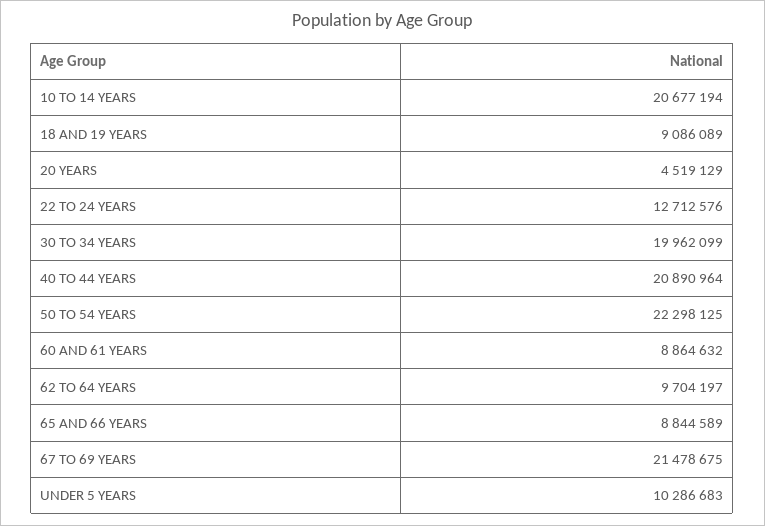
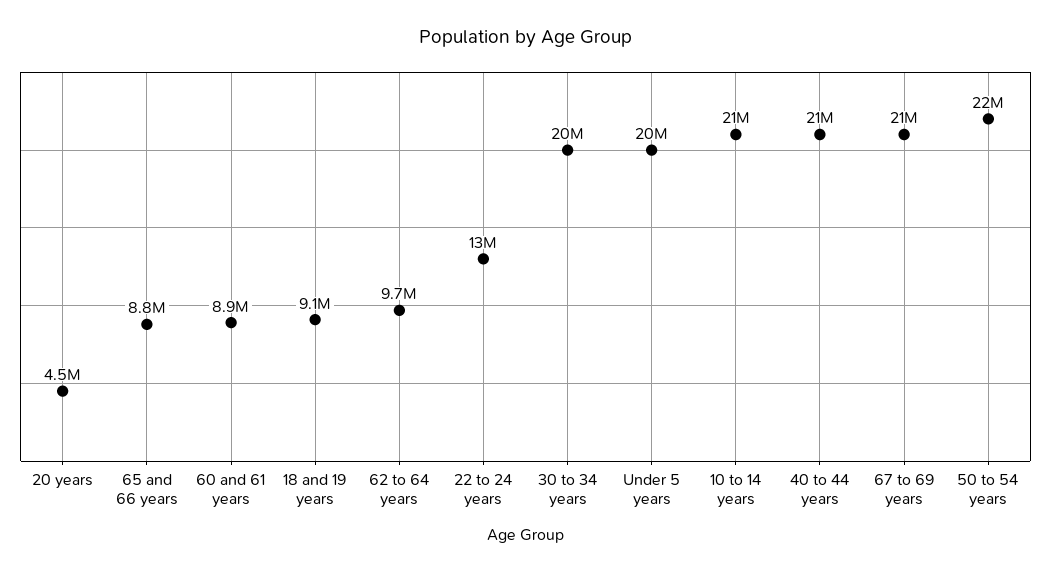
UNDER 5 YEARS: 10286683 -> 20000000

